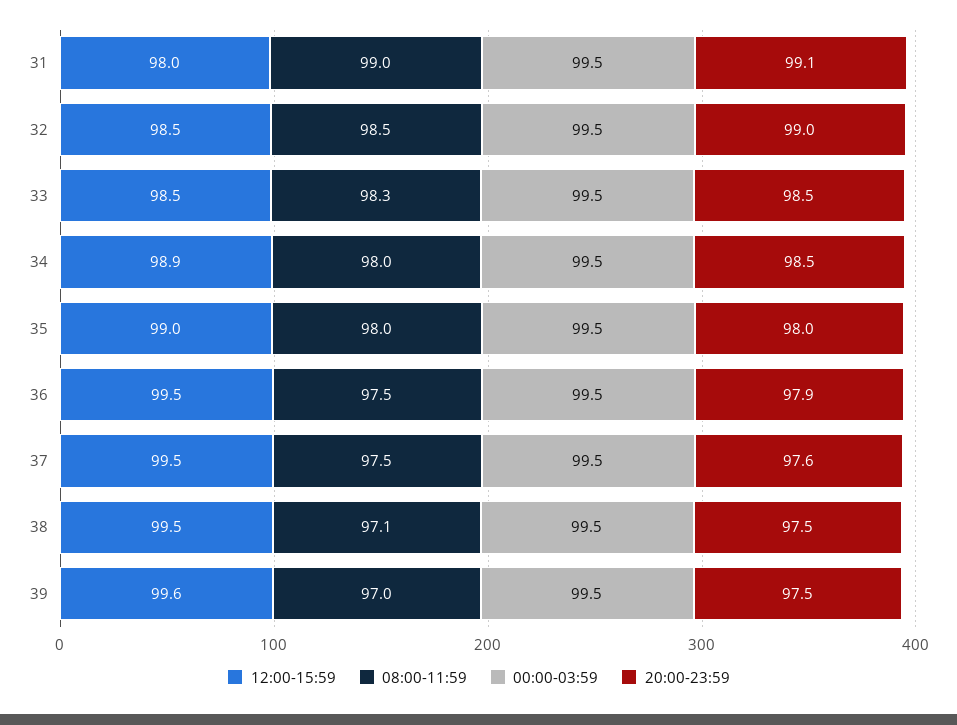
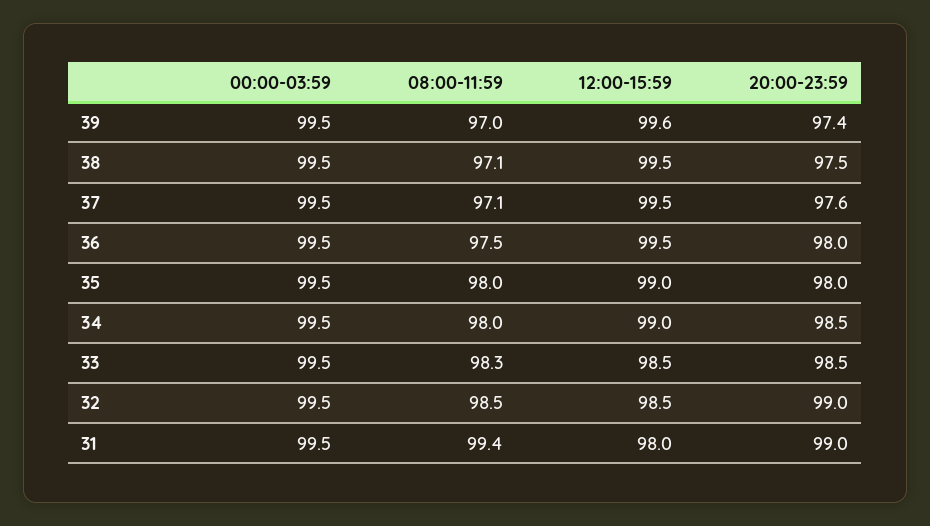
08:00-11:59, 31: 99 -> 99.4
20:00-23:59, 31: 99.1 -> 99
12:00-15:59, 34: 98.9 -> 99
20:00-23:59, 36: 97.9 -> 98
08:00-11:59, 37: 97.5 -> 97.1
20:00-23:59, 39: 97.5 -> 97.4

